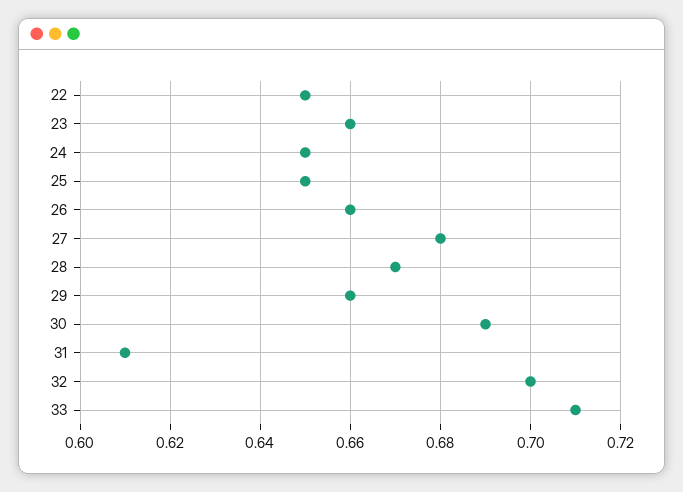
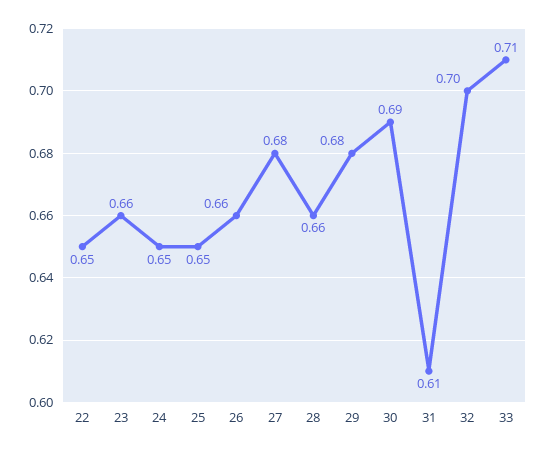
28: 0.67 -> 0.66
29: 0.66 -> 0.68

